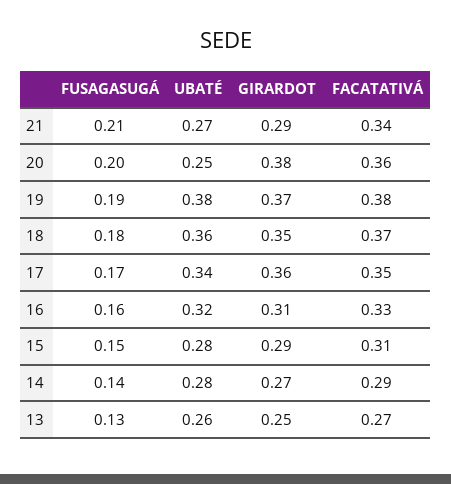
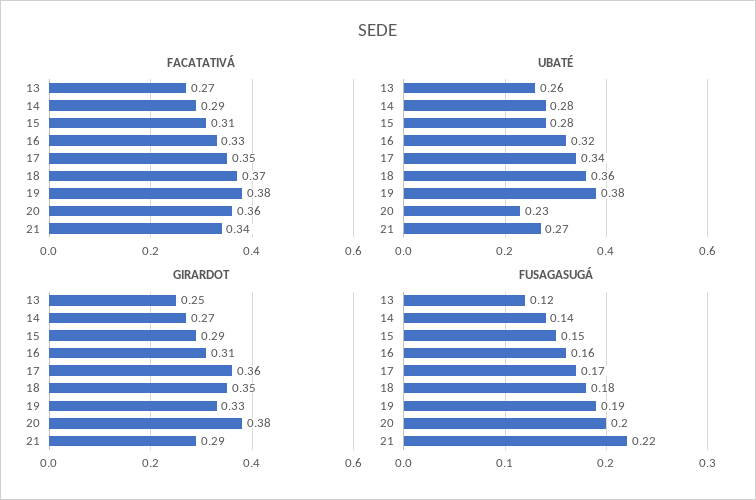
FUSAGASUGÁ, 21: 0.21 -> 0.22
UBATÉ, 20: 0.25 -> 0.23
GIRARDOT, 19: 0.37 -> 0.33
FUSAGASUGÁ, 13: 0.13 -> 0.12

